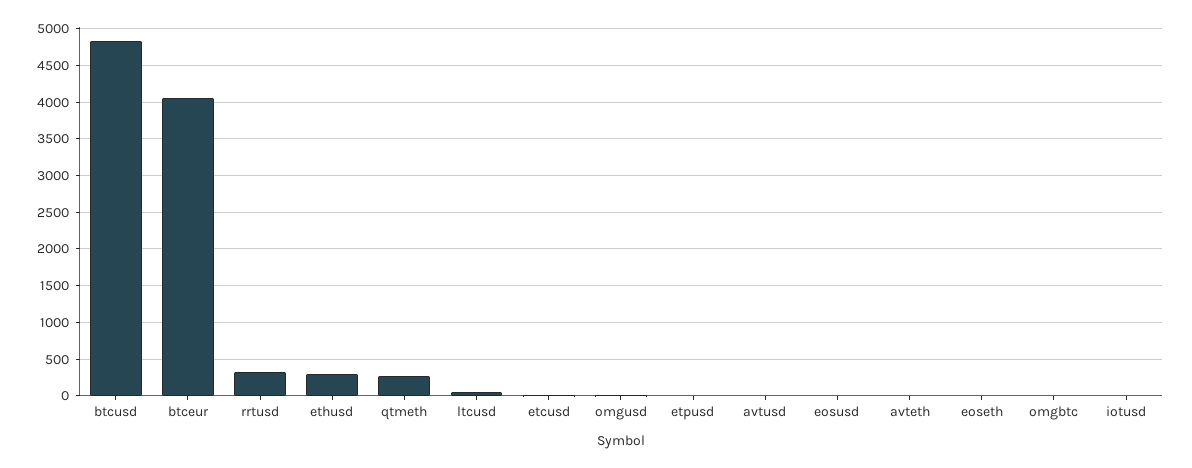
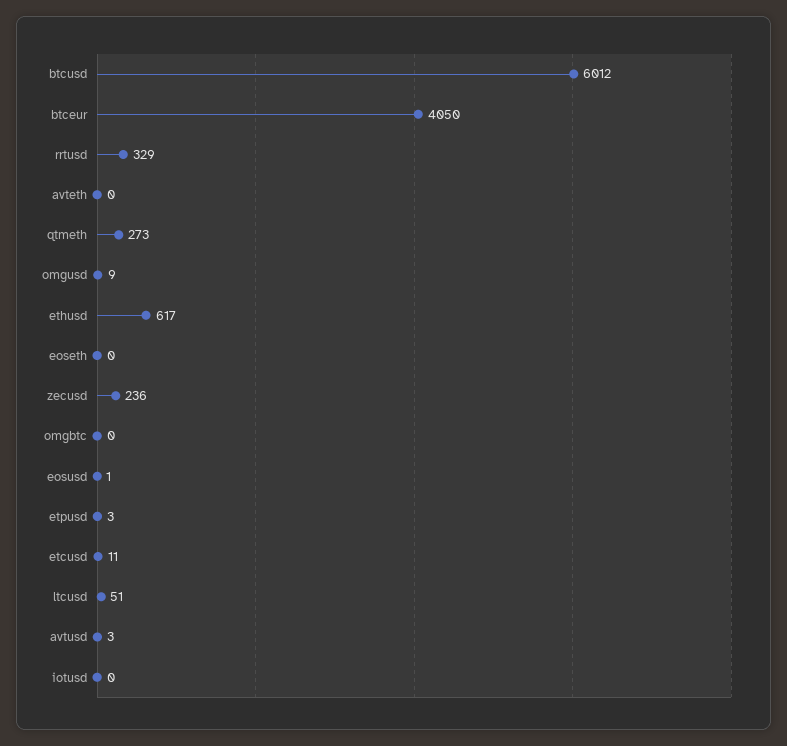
btcusd: 4800 -> 6012
ethusd: 300 -> 617
zecusd: none -> 236

